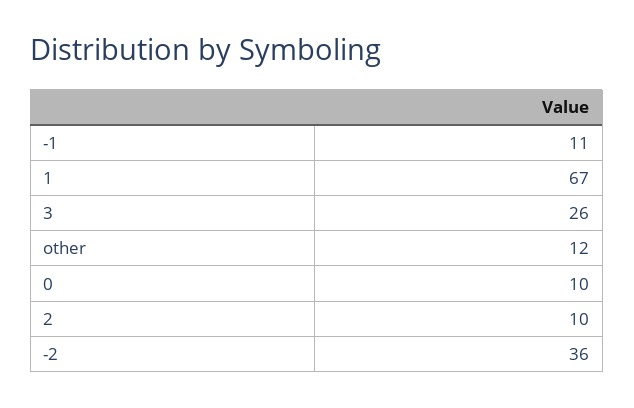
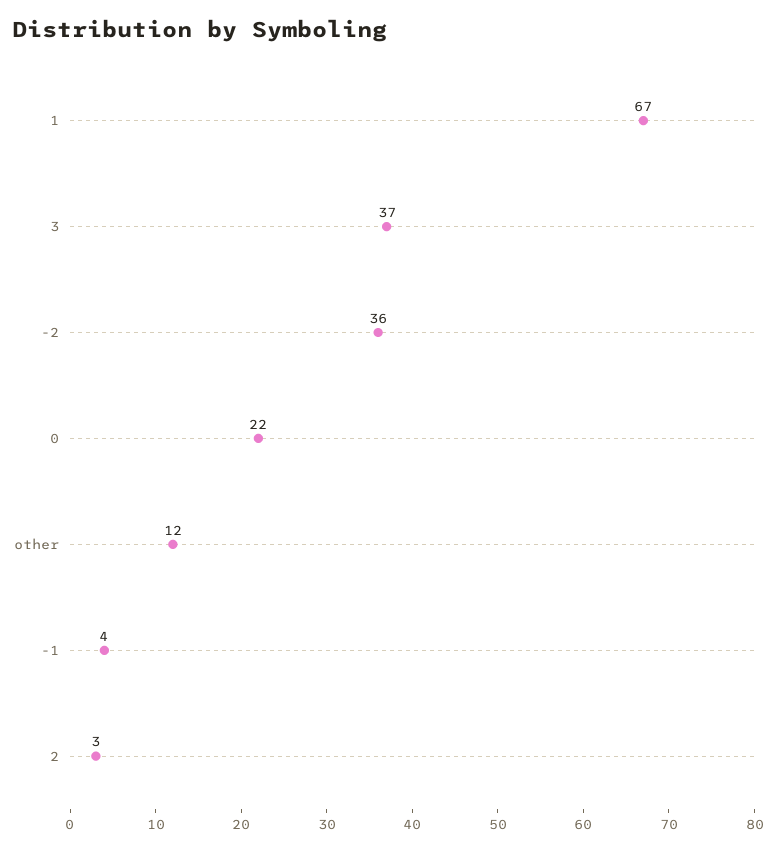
-1: 11 -> 4
3: 26 -> 37
0: 10 -> 22
2: 10 -> 3

